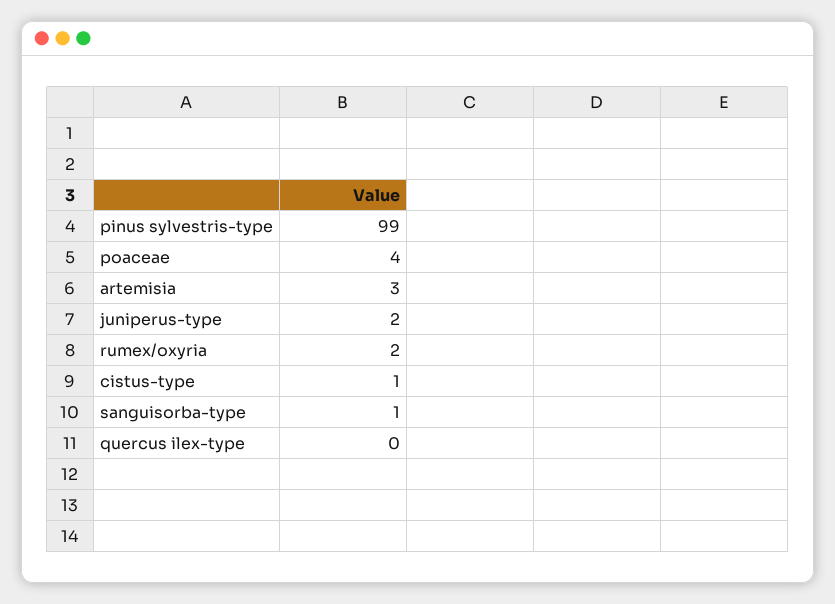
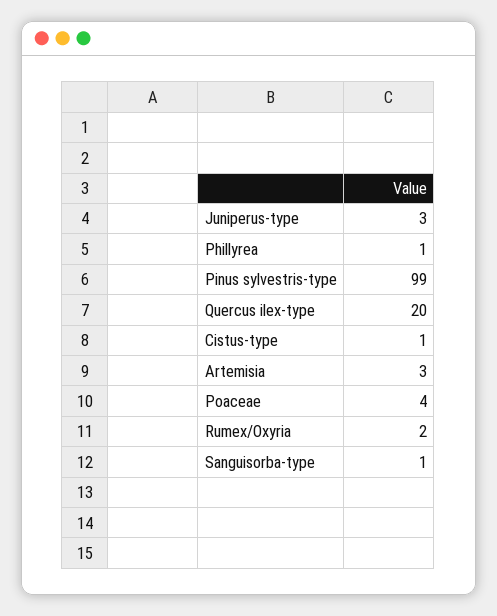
juniperus-type: 2 -> 3
quercus ilex-type: 0 -> 20
Phillyrea: none -> 1

